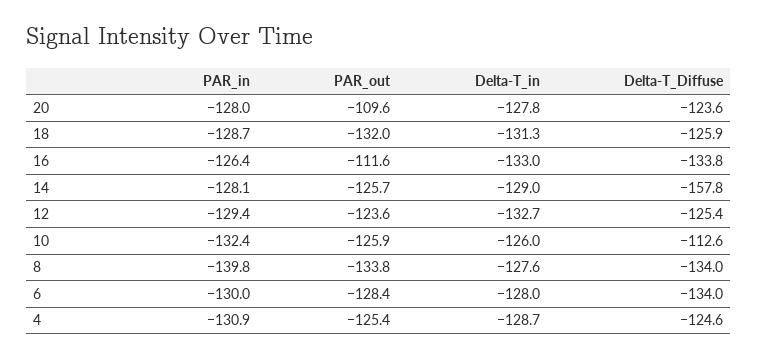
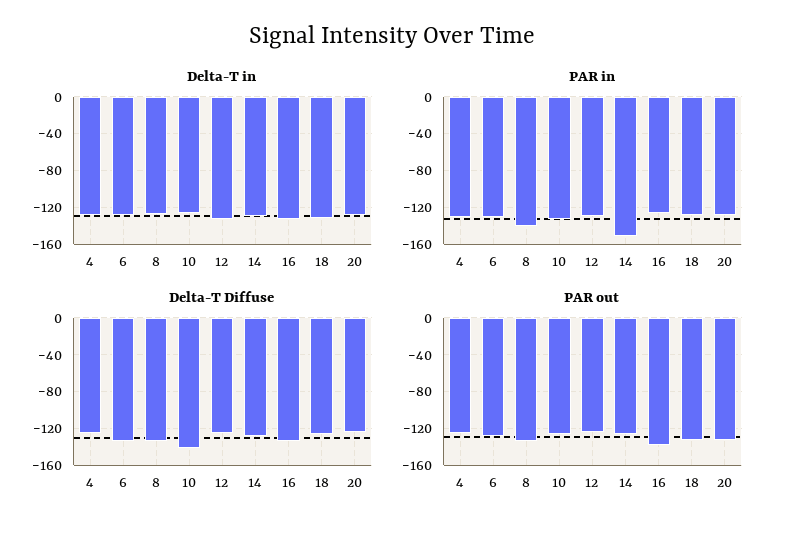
PAR_out, 20: -109.6 -> -130
PAR_out, 16: -111.6 -> -140
PAR_in, 14: -128.1 -> -150
Delta-T_Diffuse, 14: -157.8 -> -130
Delta-T_Diffuse, 10: -112.6 -> -140

